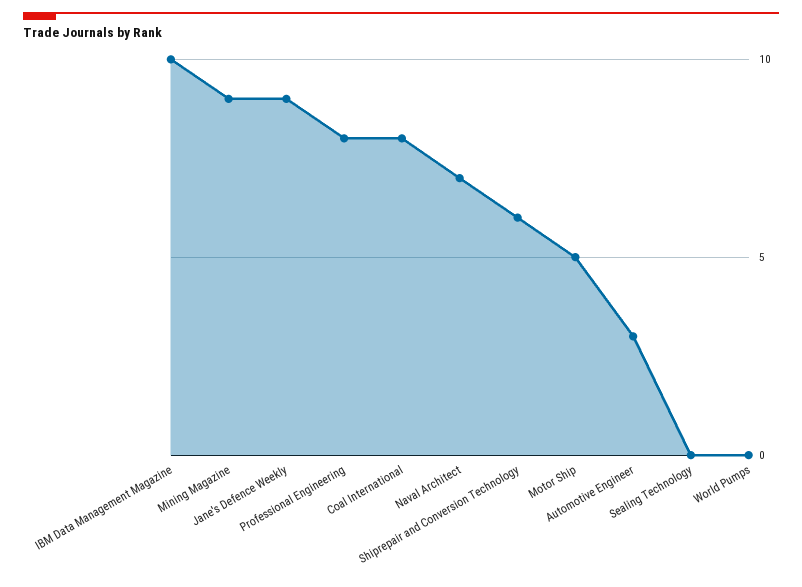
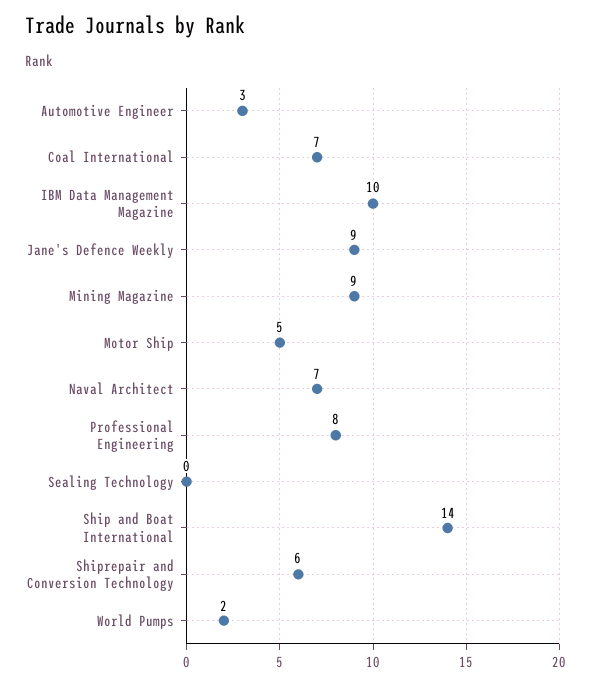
Coal International: 8 -> 7
World Pumps: 0 -> 2
Ship and Boat International: none -> 14

